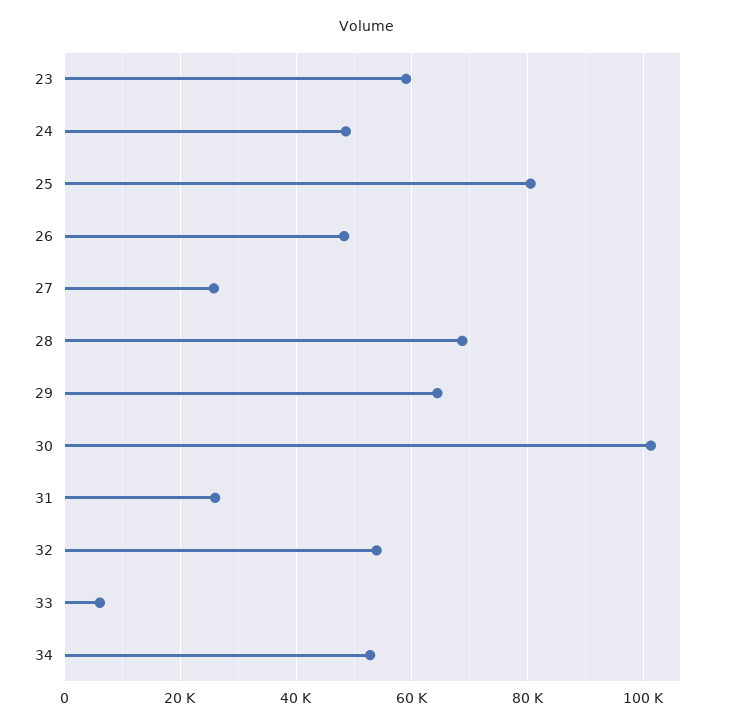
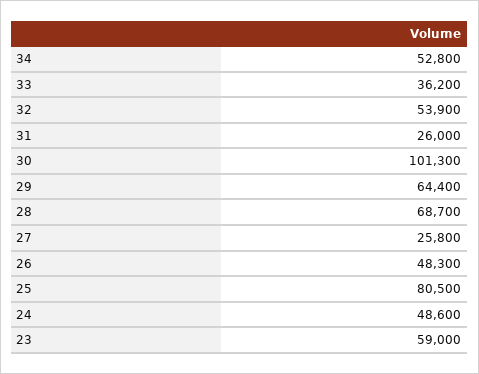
33: 6000 -> 36200

